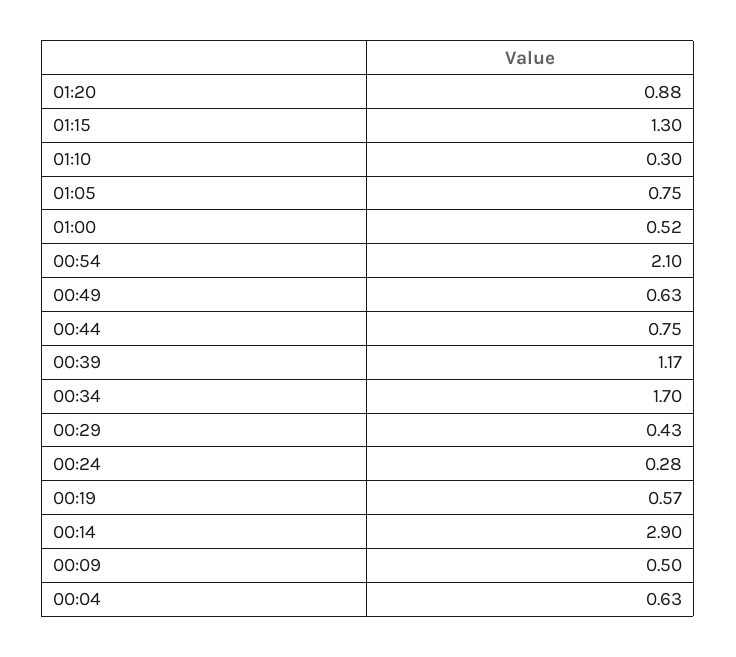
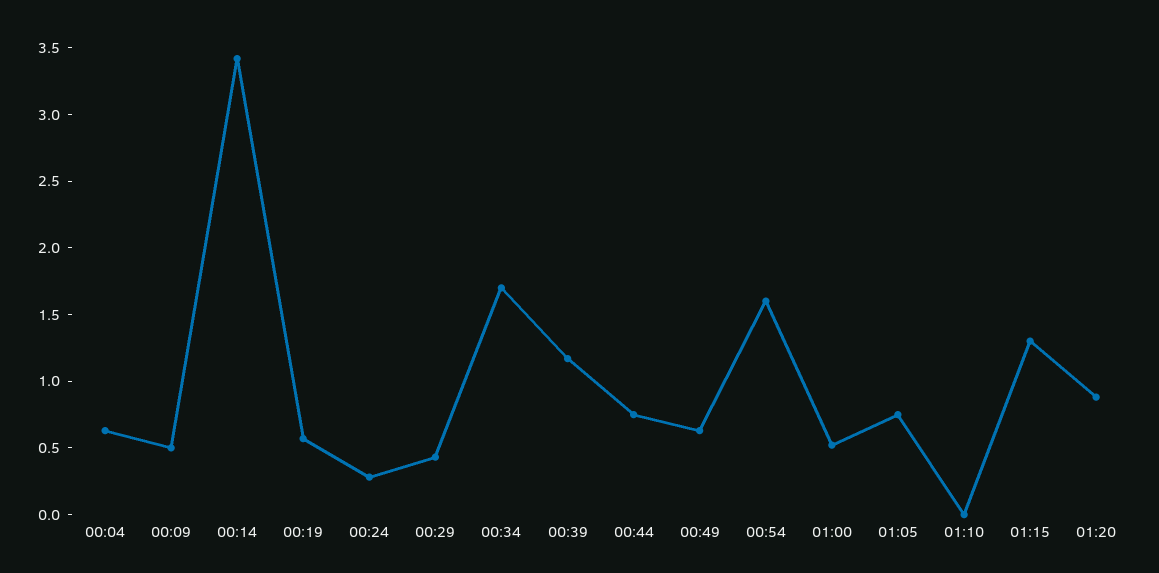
01:10: 0.3 -> 0
00:54: 2.1 -> 1.6
00:14: 2.9 -> 3.4

